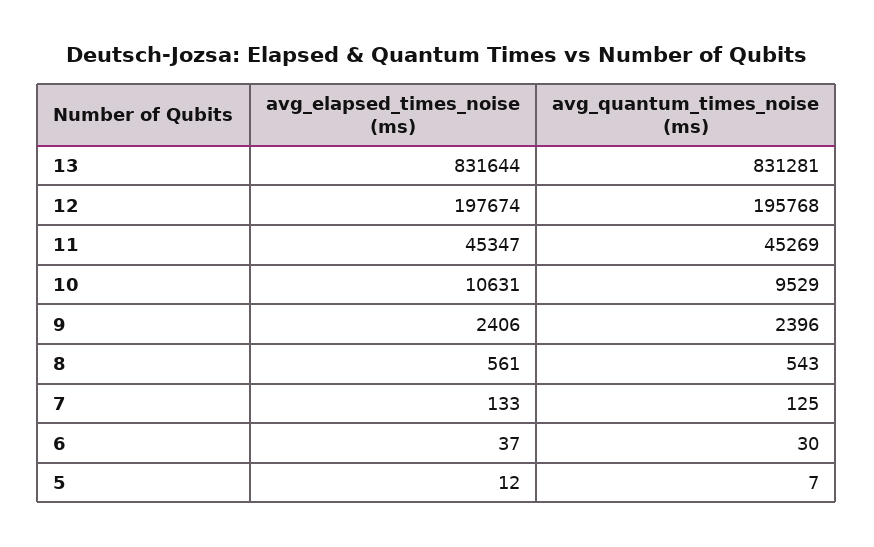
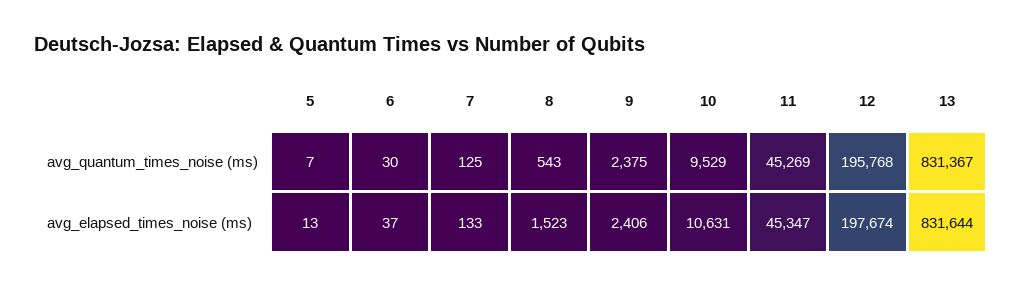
avg_quantum_times_noise (ms), 13: 831281 -> 831367
avg_quantum_times_noise (ms), 9: 2396 -> 2375
avg_elapsed_times_noise (ms), 8: 561 -> 1523
avg_elapsed_times_noise (ms), 5: 12 -> 13

